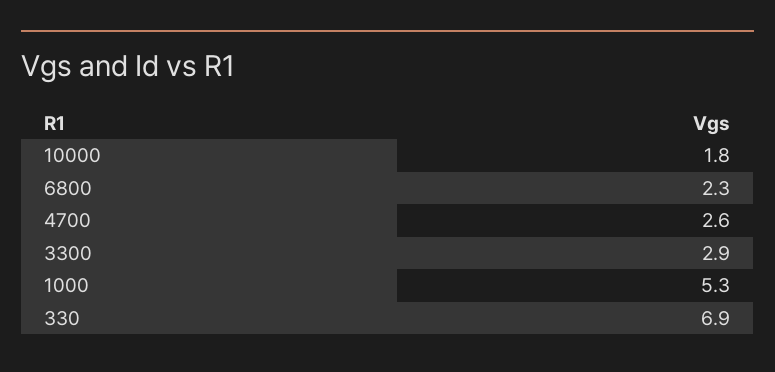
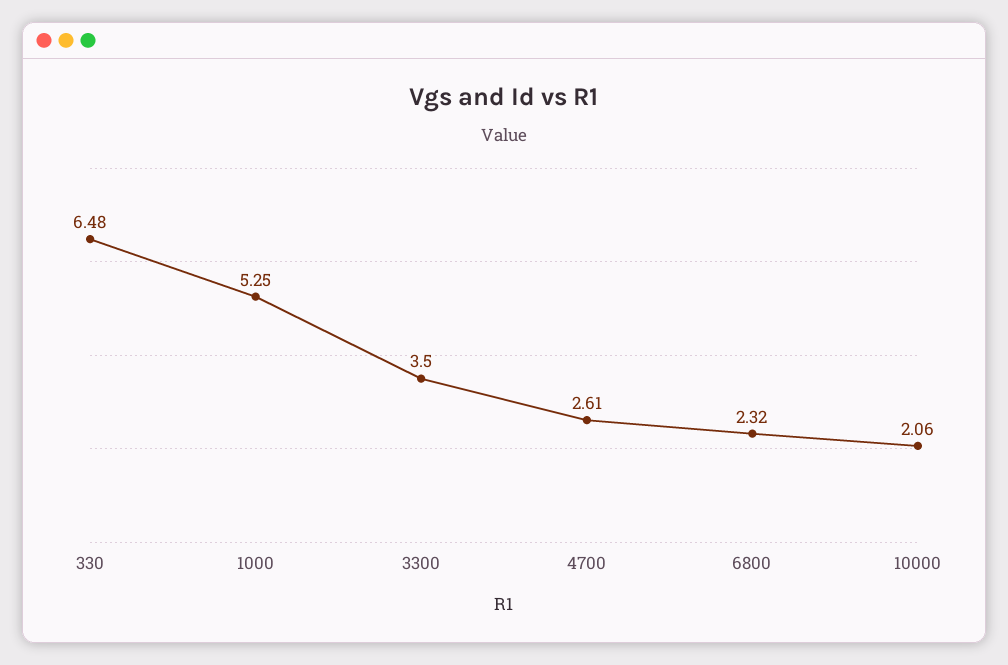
10000: 1.8 -> 2.06
3300: 2.9 -> 3.5
330: 6.9 -> 6.48

